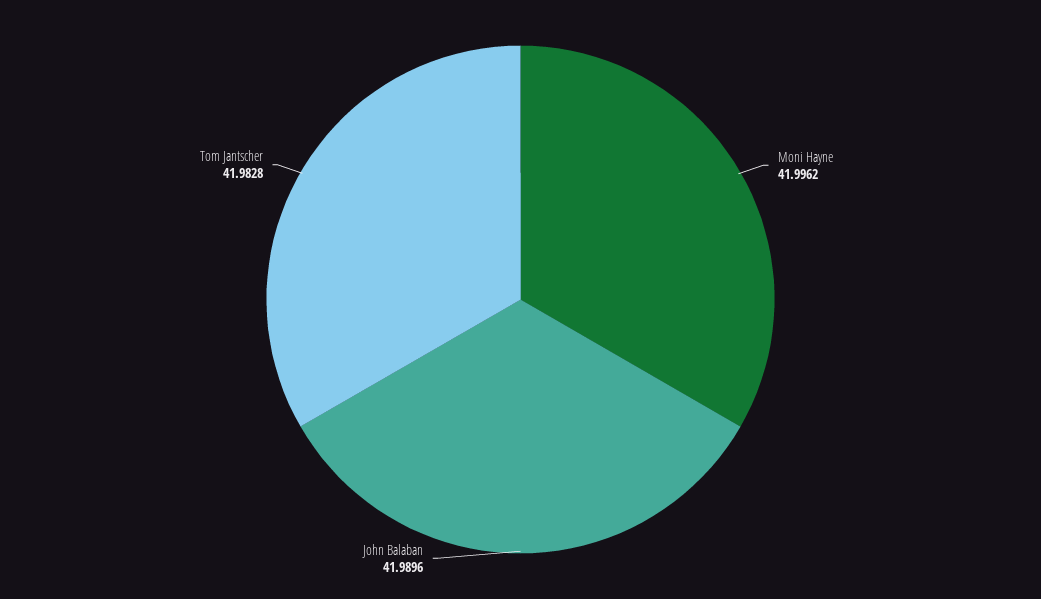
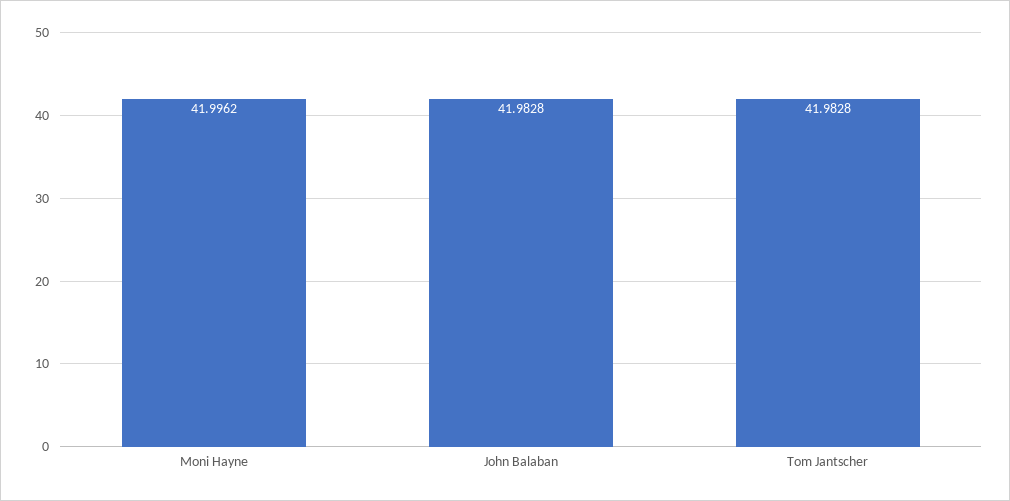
John Balaban: 41.9896 -> 41.9828

